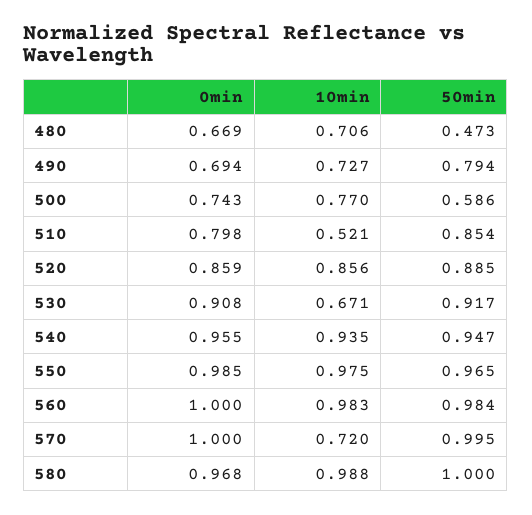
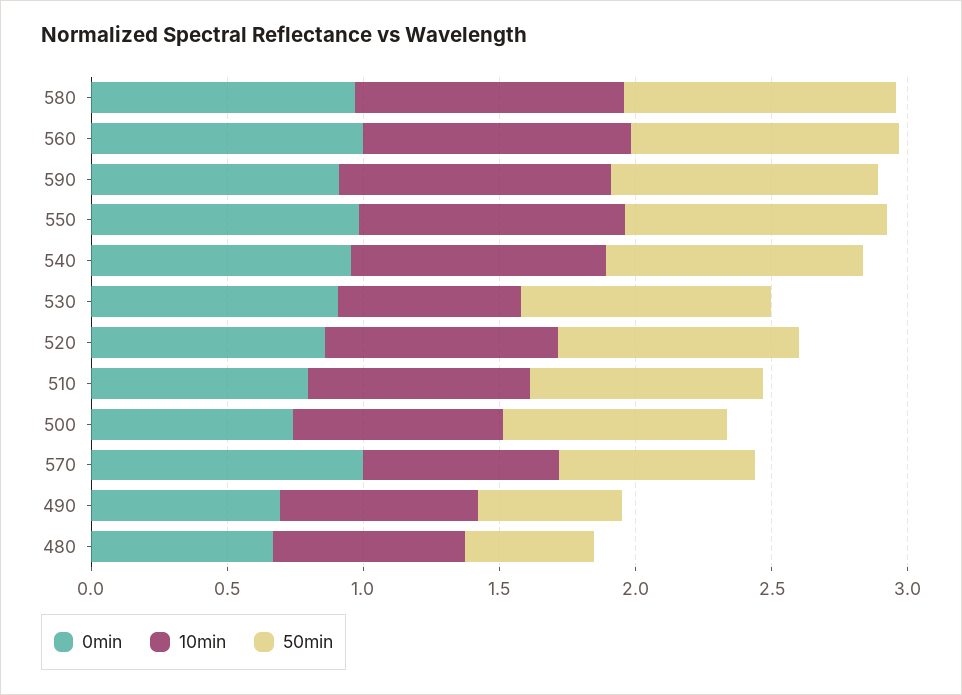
50min, 490: 0.794 -> 0.5
50min, 500: 0.586 -> 0.8
10min, 510: 0.521 -> 0.8
50min, 570: 0.995 -> 0.7
0min, 590: none -> 0.9
10min, 590: none -> 1
50min, 590: none -> 1

